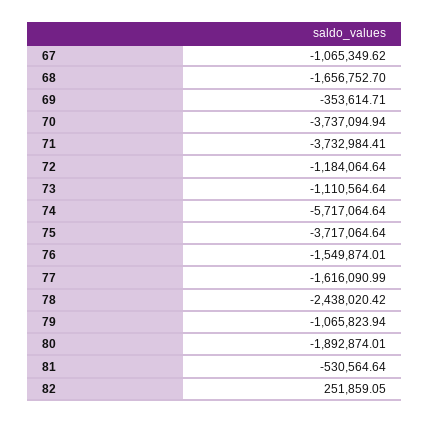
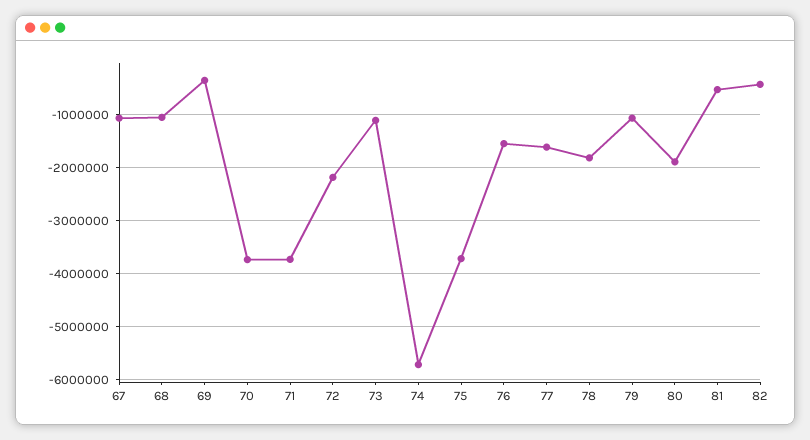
68: -1656752.7 -> -1000000
72: -1184064.64 -> -2200000
78: -2438020.42 -> -1800000
82: 251859.05 -> -400000

